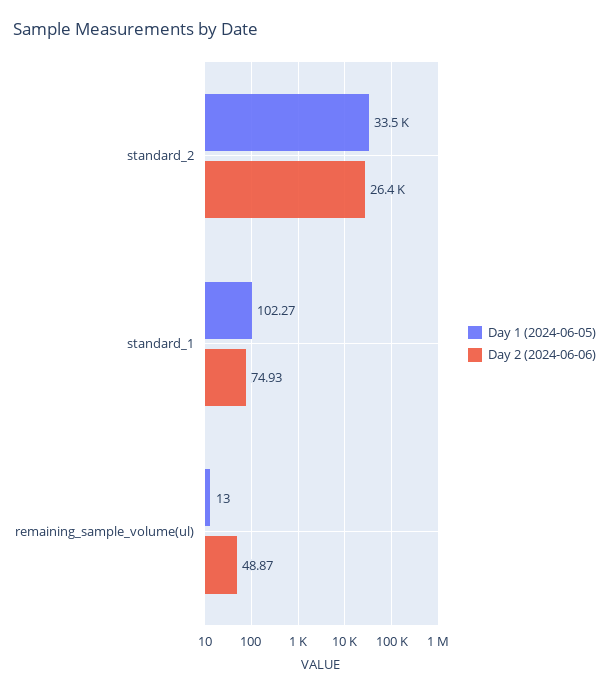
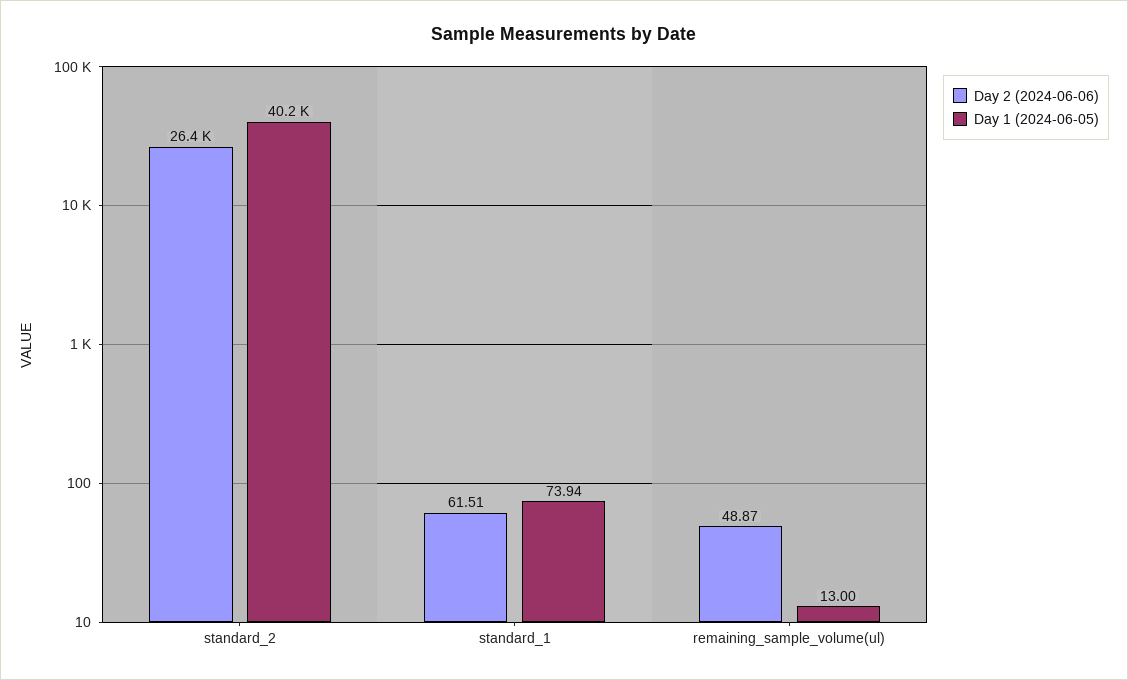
Day 1 (2024-06-05), standard_2: 33500 -> 40200
Day 1 (2024-06-05), standard_1: 102.27 -> 73.94
Day 2 (2024-06-06), standard_1: 74.93 -> 61.51

